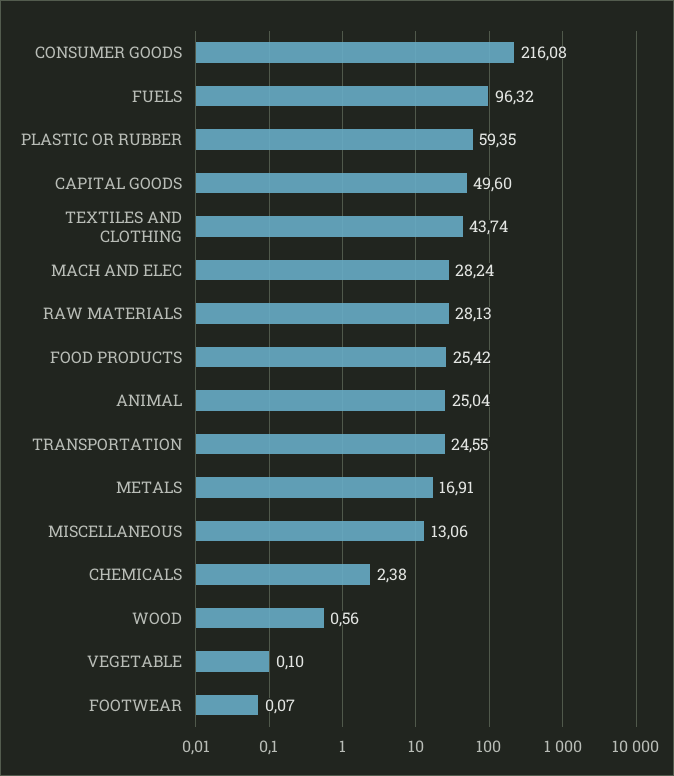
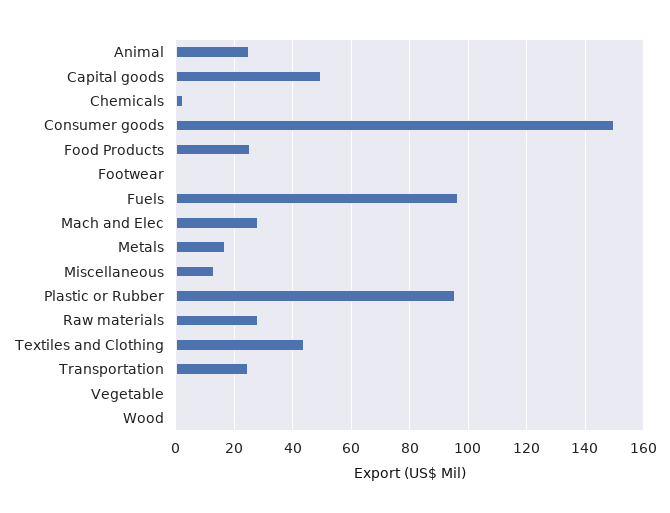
CONSUMER GOODS: 216.08 -> 150
PLASTIC OR RUBBER: 59.35 -> 95

